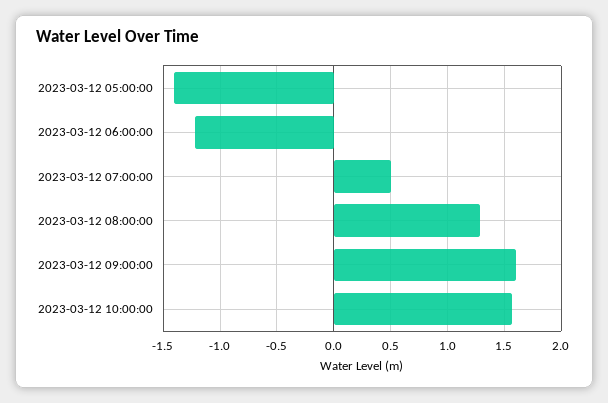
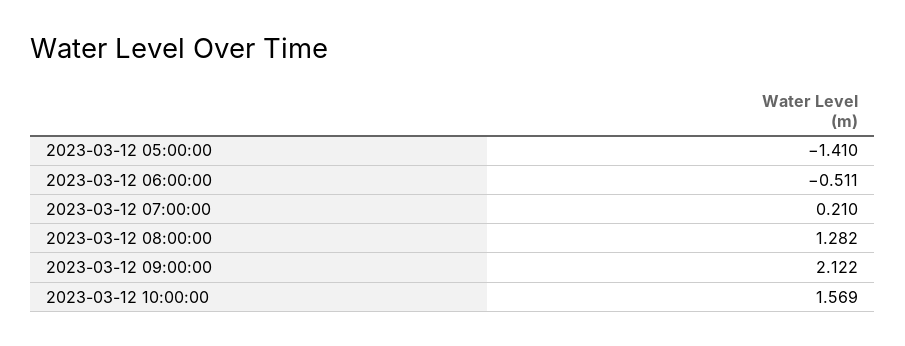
2023-03-12 06:00:00: -1.2 -> -0.511
2023-03-12 07:00:00: 0.5 -> 0.21
2023-03-12 09:00:00: 1.6 -> 2.122

